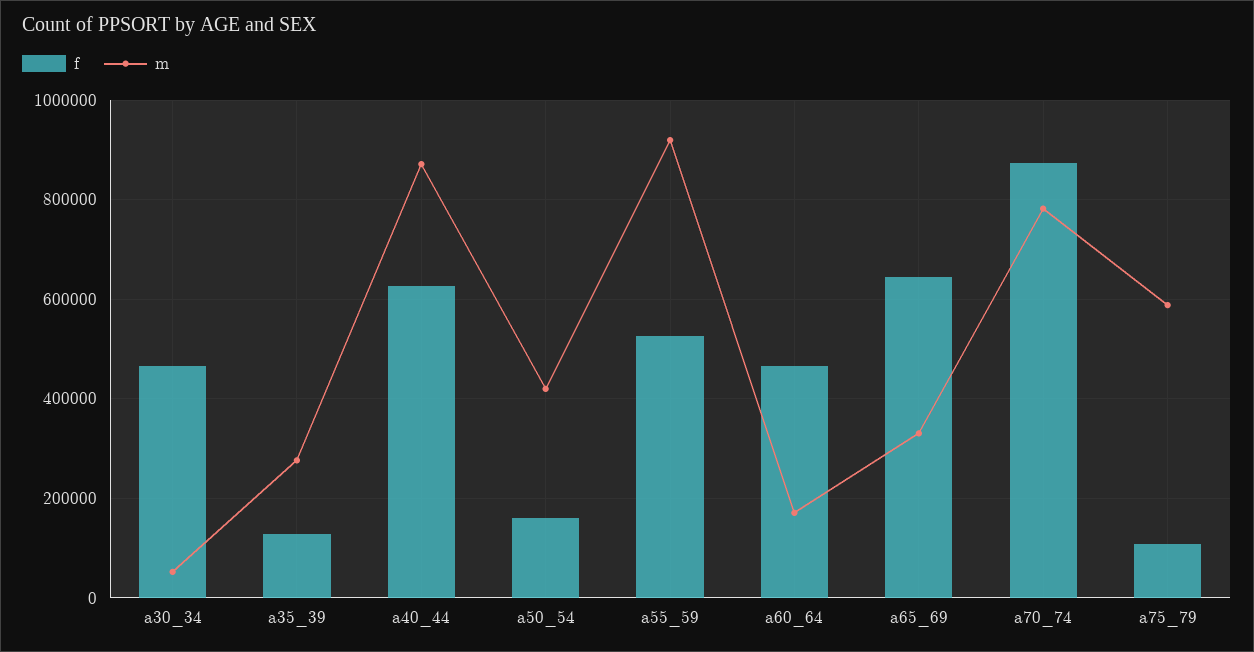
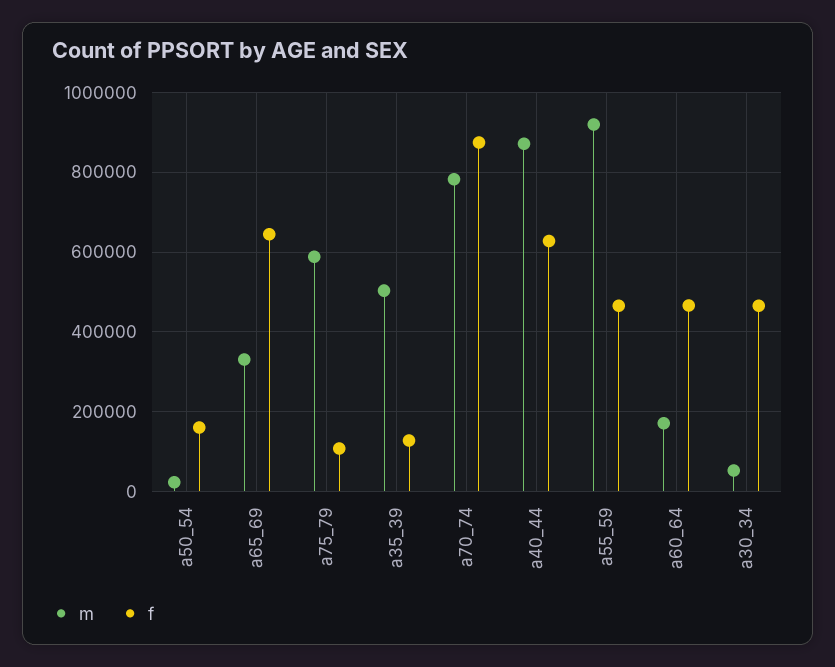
m, a35_39: 280000 -> 500000
m, a50_54: 420000 -> 20000
f, a55_59: 520000 -> 460000

